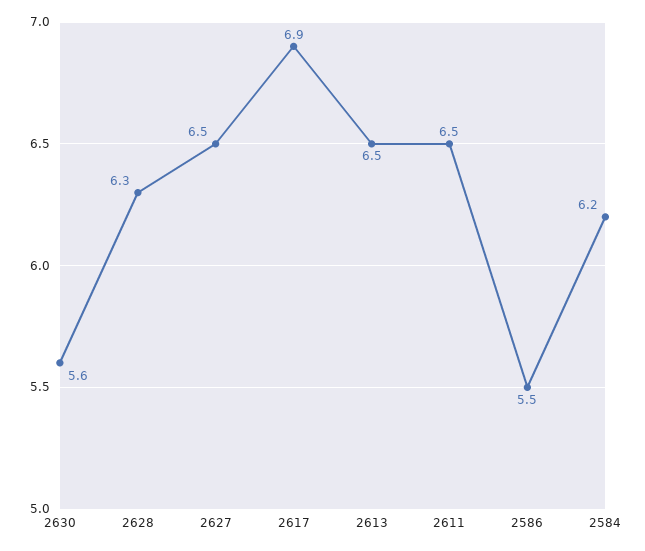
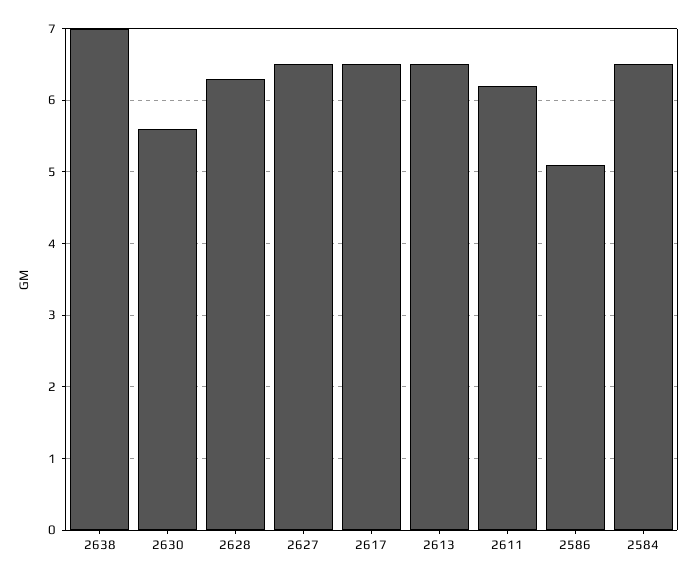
2617: 6.9 -> 6.5
2611: 6.5 -> 6.2
2586: 5.5 -> 5.1
2584: 6.2 -> 6.5
2638: none -> 7

